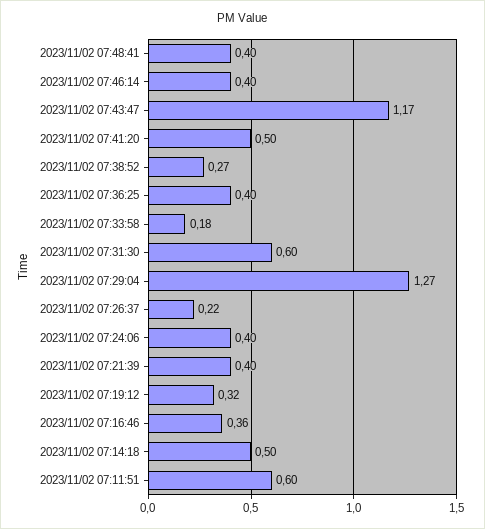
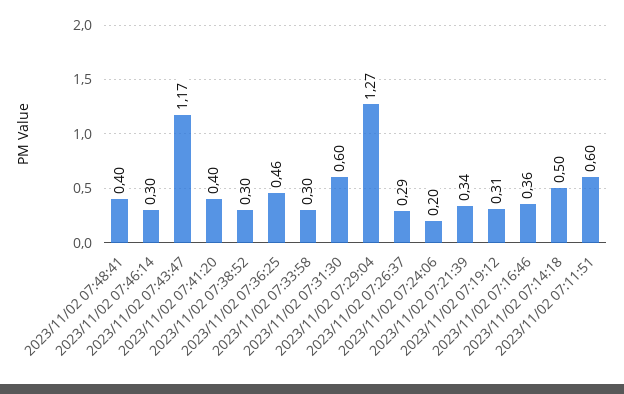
2023/11/02 07:46:14: 0.4 -> 0.3
2023/11/02 07:41:20: 0.5 -> 0.4
2023/11/02 07:38:52: 0.27 -> 0.3
2023/11/02 07:36:25: 0.4 -> 0.46
2023/11/02 07:33:58: 0.18 -> 0.3
2023/11/02 07:26:37: 0.22 -> 0.29
2023/11/02 07:24:06: 0.4 -> 0.2
2023/11/02 07:21:39: 0.4 -> 0.34
2023/11/02 07:19:12: 0.32 -> 0.31

